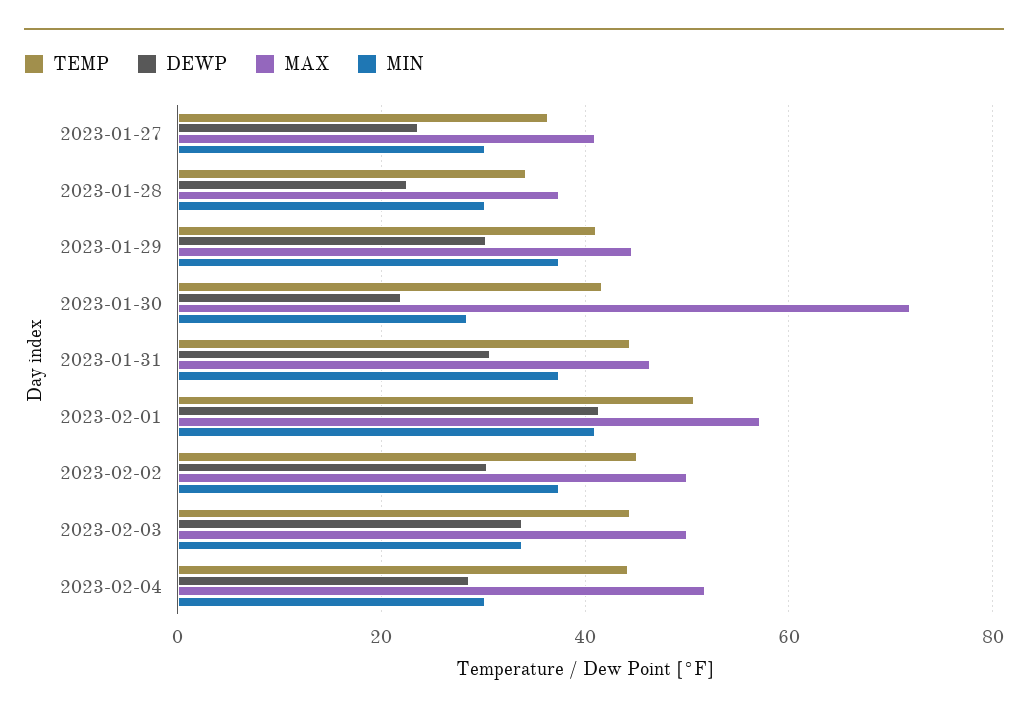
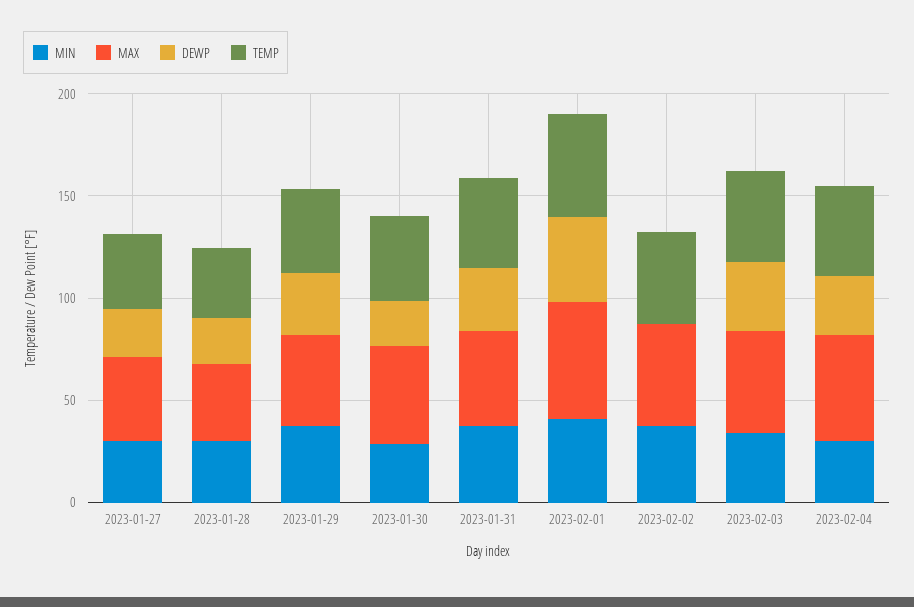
MAX, 2023-01-30: 72 -> 50
DEWP, 2023-02-02: 30 -> 0

